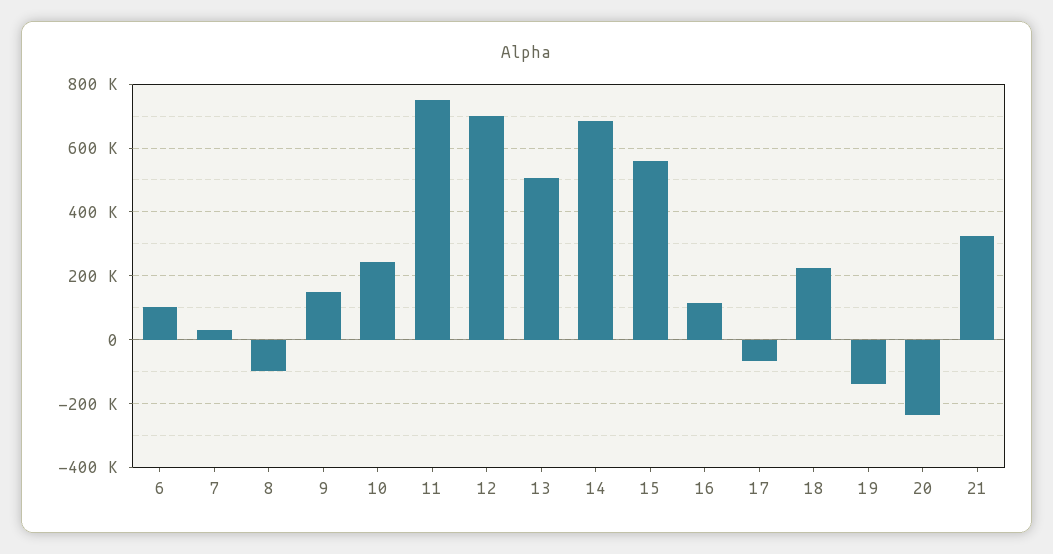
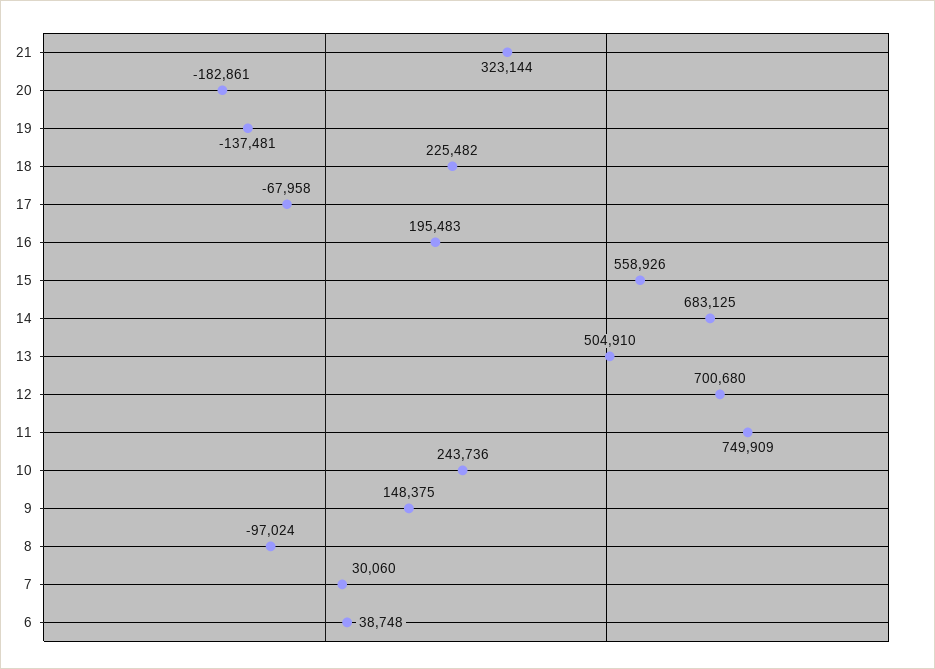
6: 100000 -> 38748
16: 120000 -> 195483
20: -240000 -> -182861

